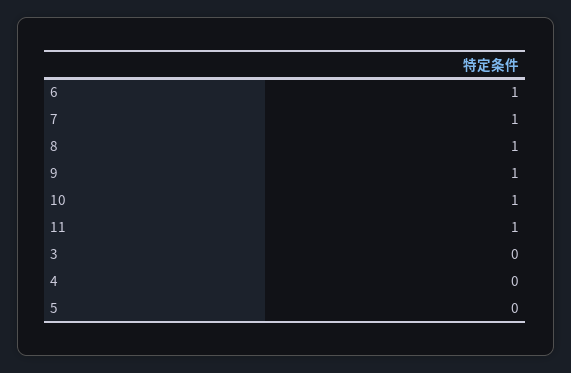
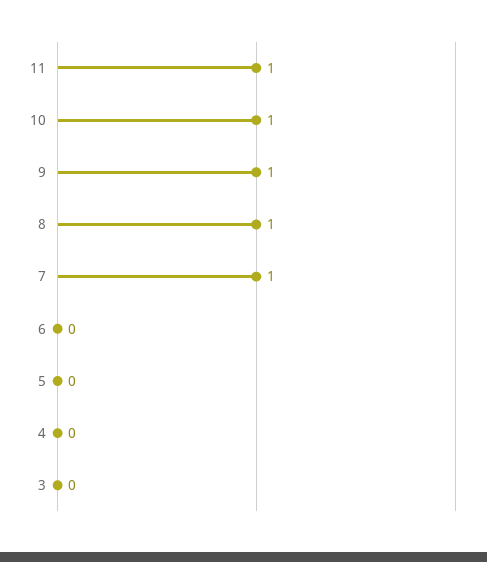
6: 1 -> 0

